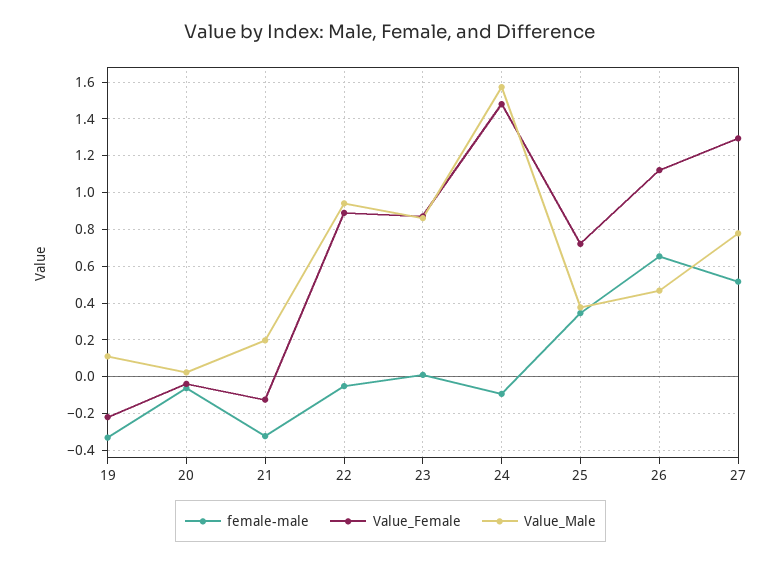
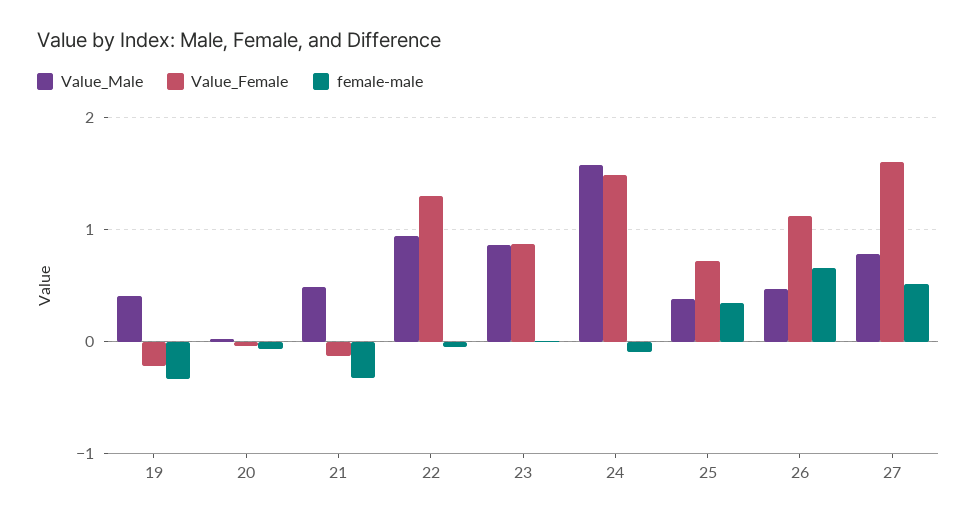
Value_Male, 19: 0.1 -> 0.4
Value_Male, 21: 0.2 -> 0.5
Value_Female, 22: 0.9 -> 1.3
Value_Female, 27: 1.3 -> 1.6

